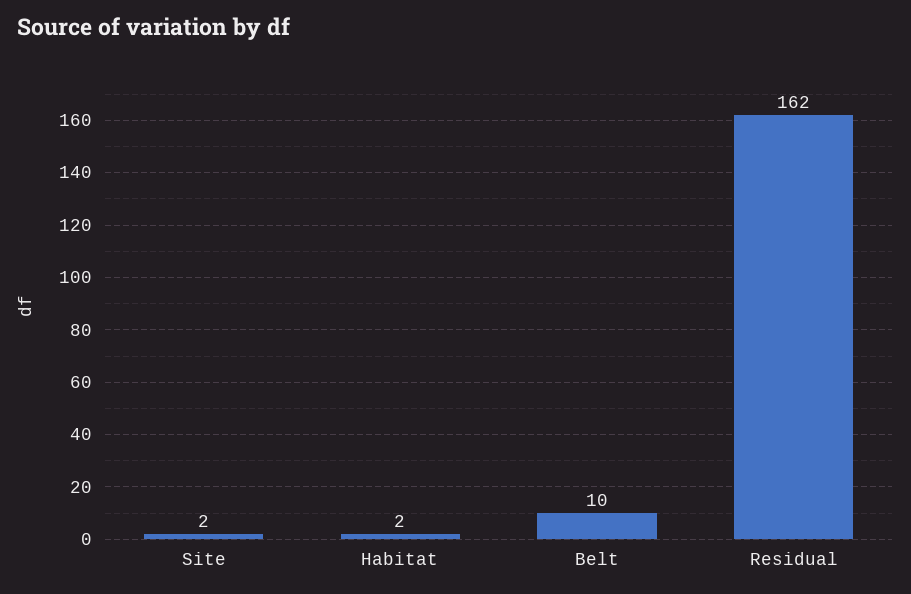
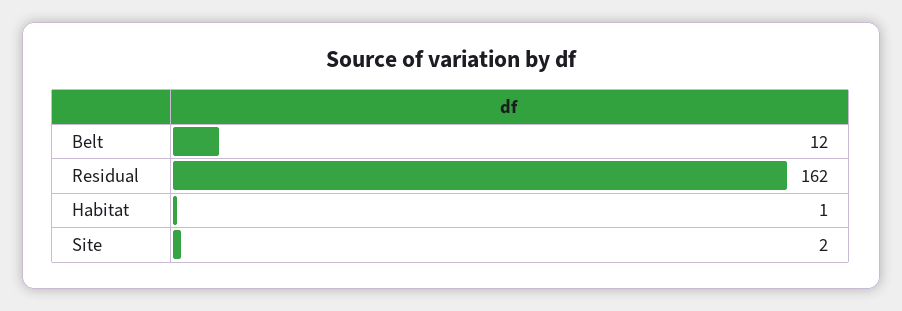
Habitat: 2 -> 1
Belt: 10 -> 12

